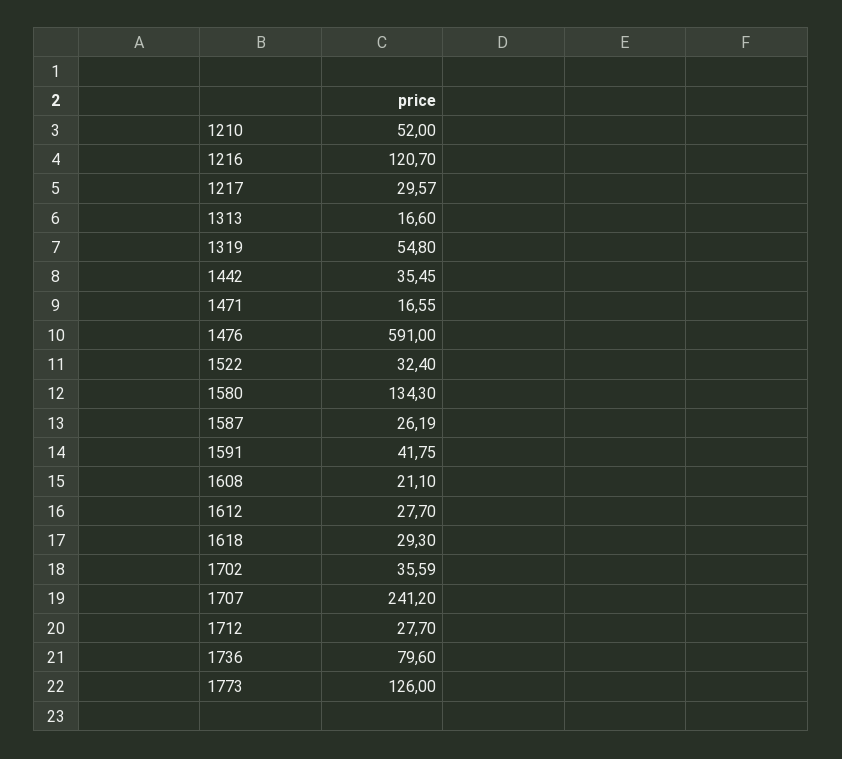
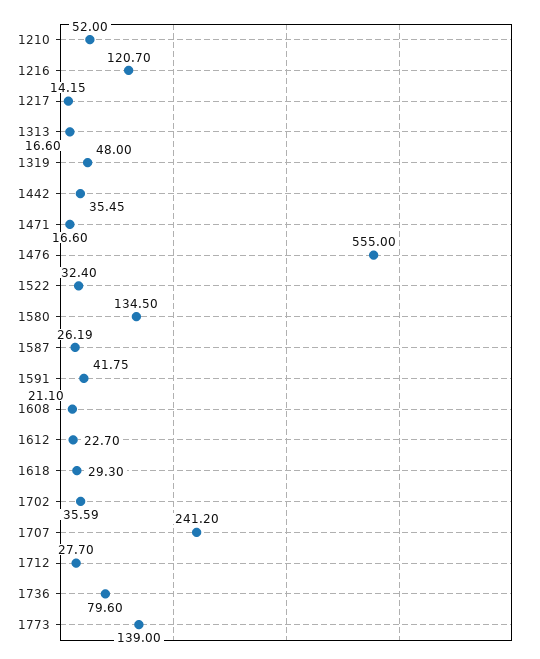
1217: 29.57 -> 14.15
1319: 54.8 -> 48
1471: 16.55 -> 16.6
1476: 591 -> 555
1580: 134.3 -> 134.5
1612: 27.7 -> 22.7
1773: 126 -> 139

